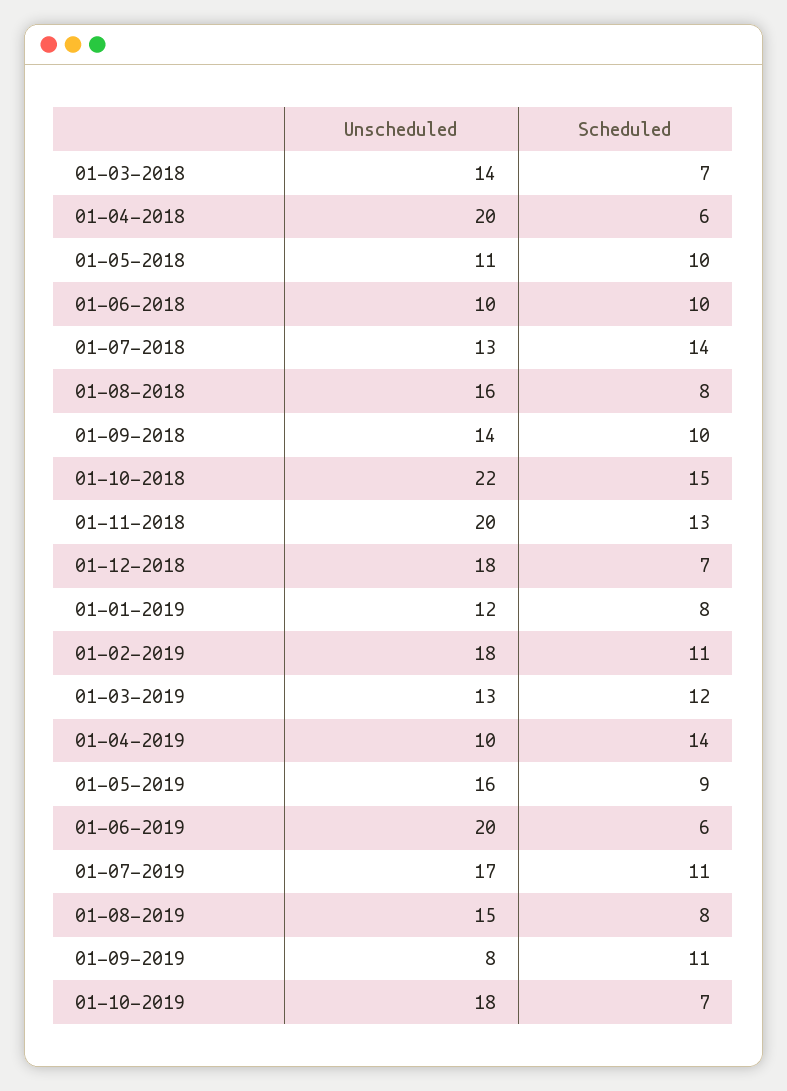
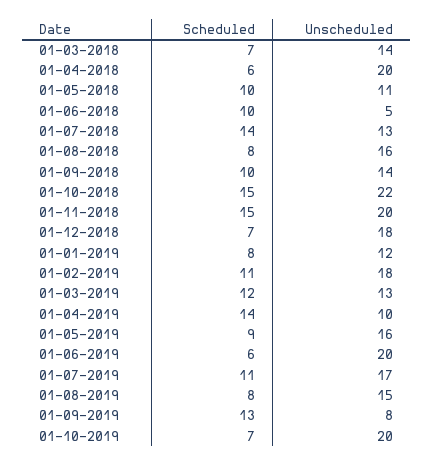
Unscheduled, 01-06-2018: 10 -> 5
Scheduled, 01-11-2018: 13 -> 15
Scheduled, 01-09-2019: 11 -> 13
Unscheduled, 01-10-2019: 18 -> 20

